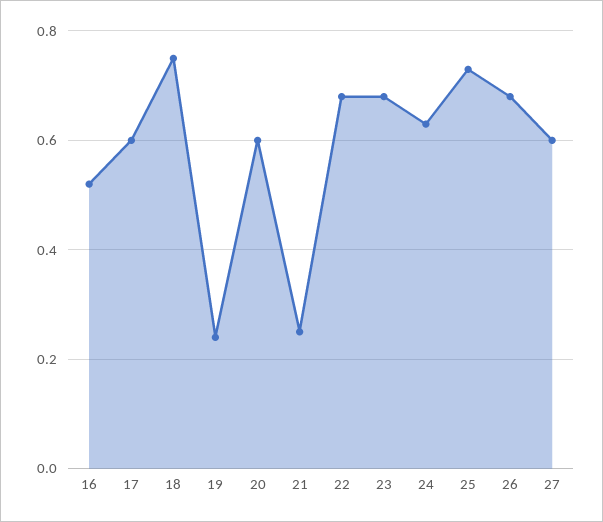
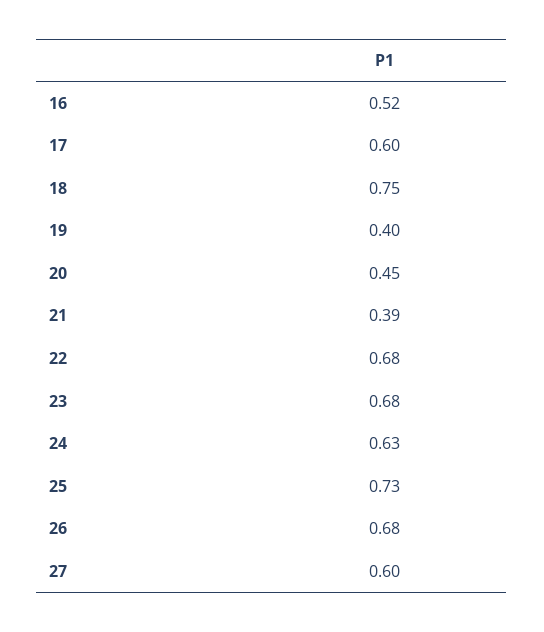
19: 0.25 -> 0.4
20: 0.6 -> 0.45
21: 0.25 -> 0.39

